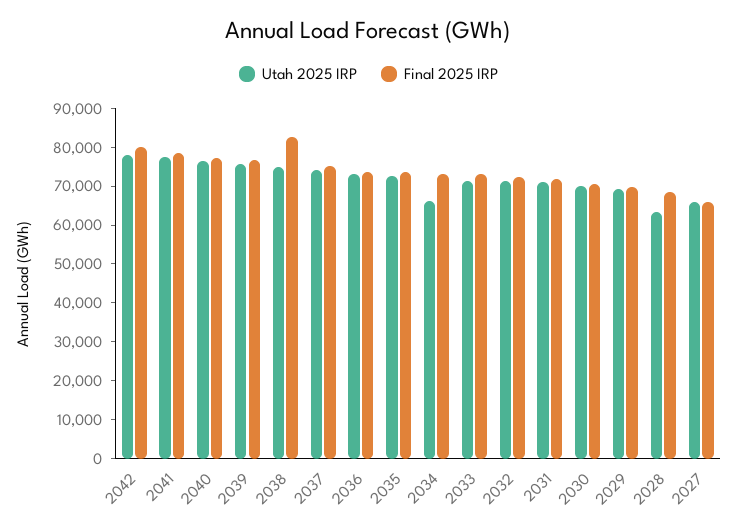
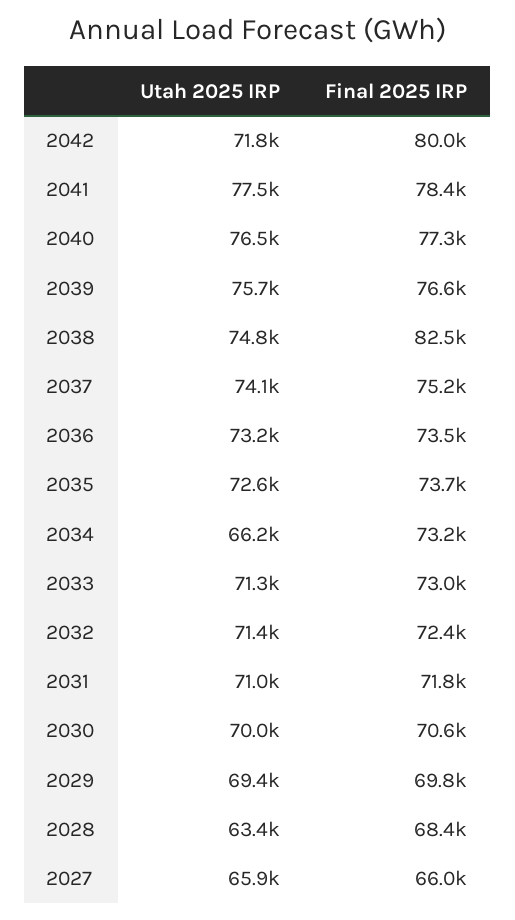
Utah 2025 IRP, 2042: 77500 -> 71800

